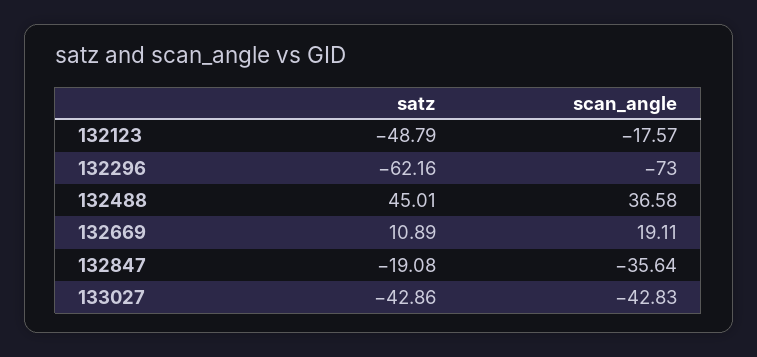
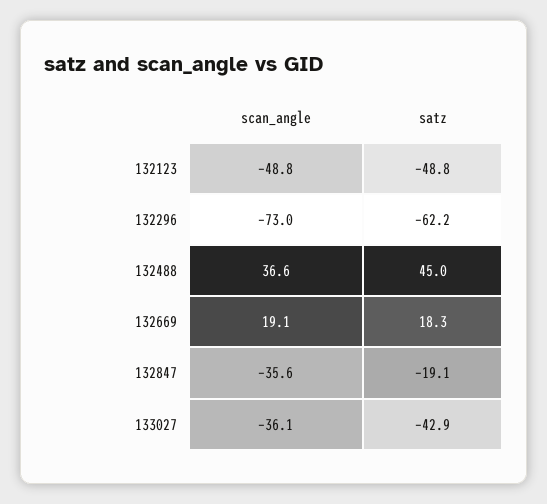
scan_angle, 132123: -17.57 -> -48.8
satz, 132669: 10.89 -> 18.3
scan_angle, 133027: -42.83 -> -36.1

